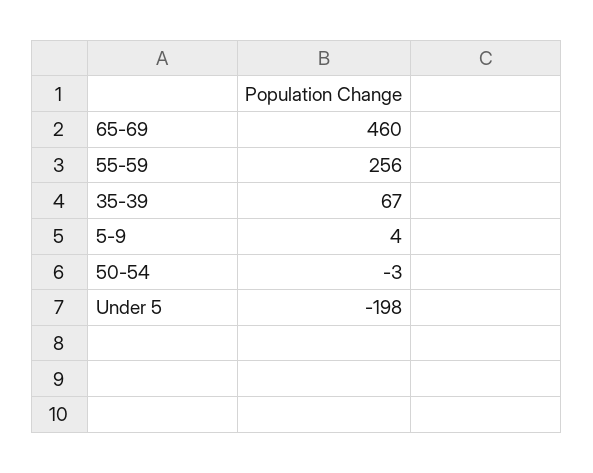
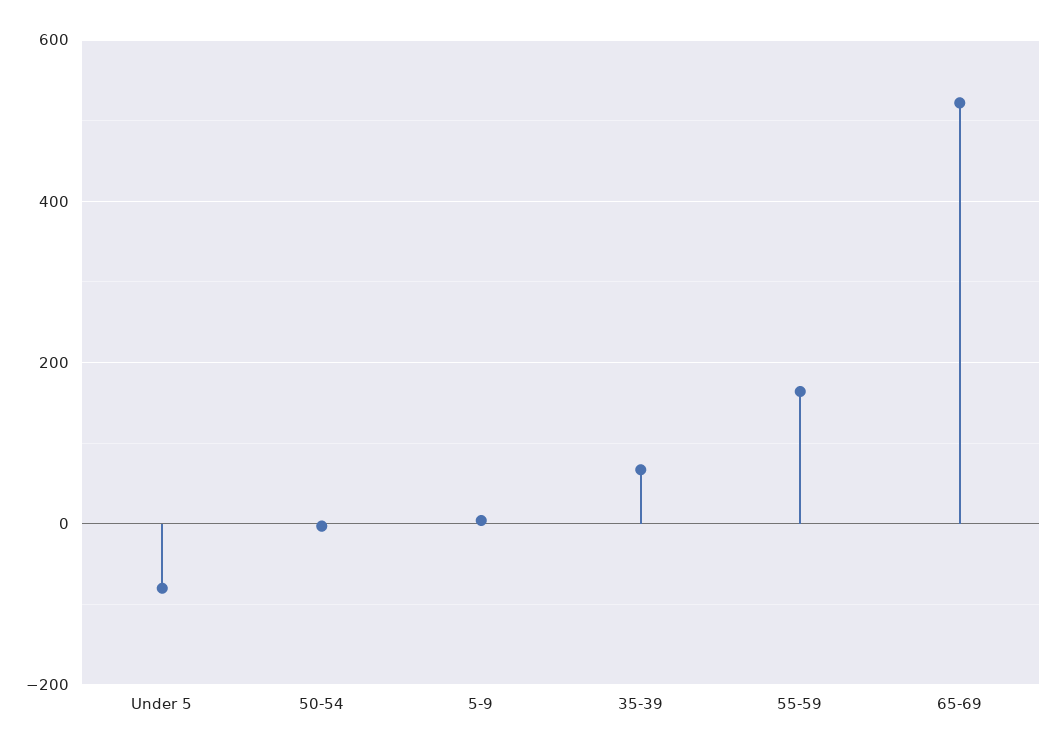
65-69: 460 -> 520
55-59: 256 -> 160
Under 5: -198 -> -80

